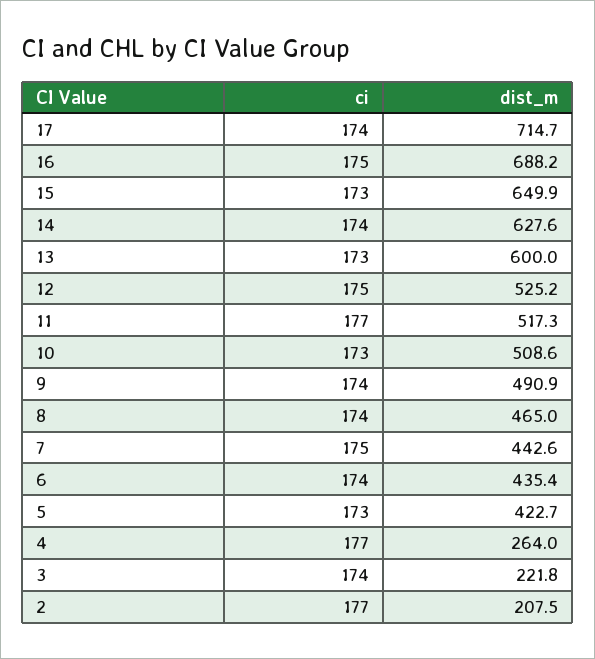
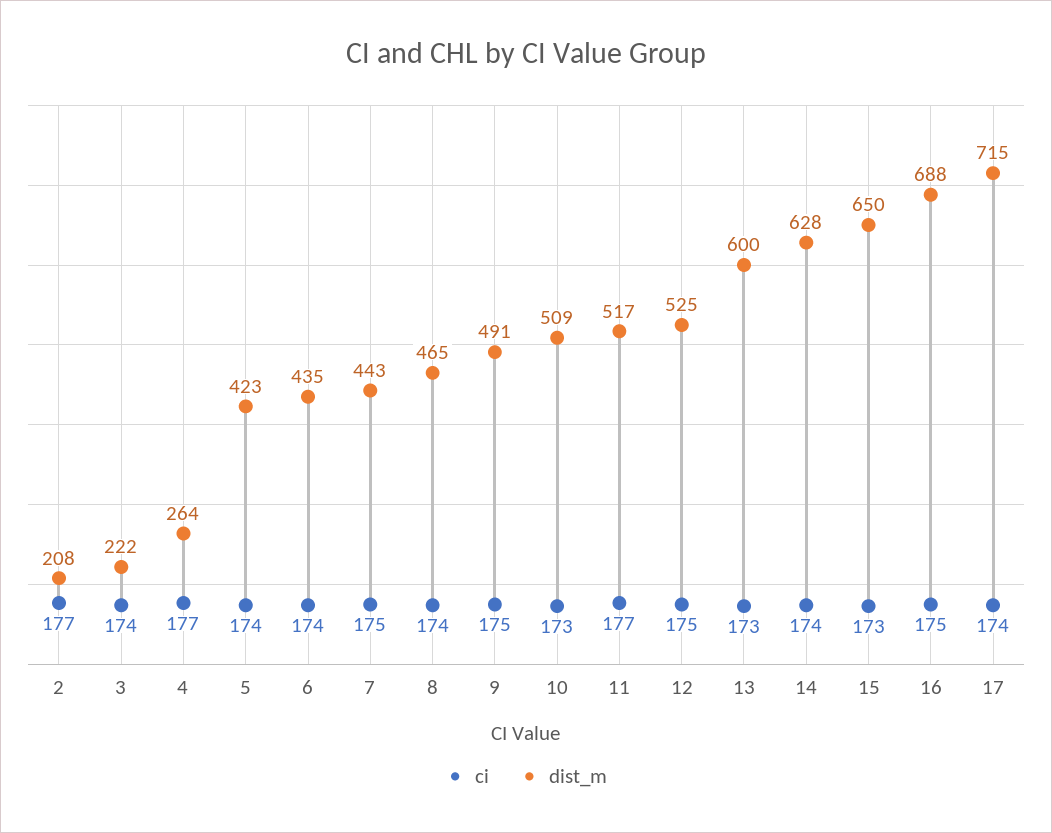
ci, 9: 174 -> 175
ci, 5: 173 -> 174

